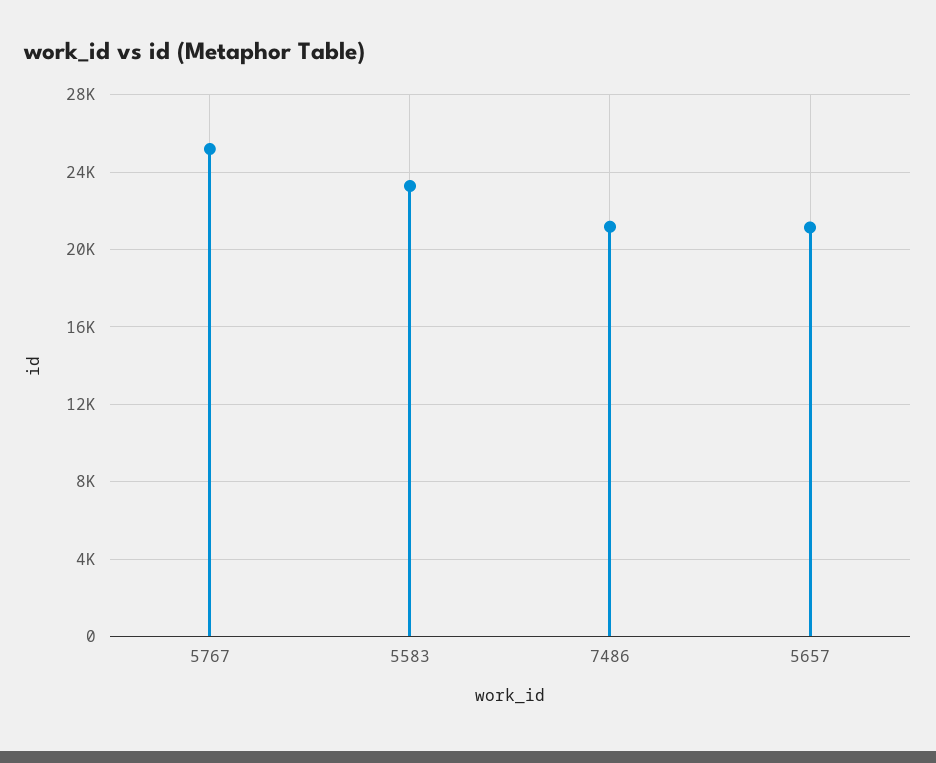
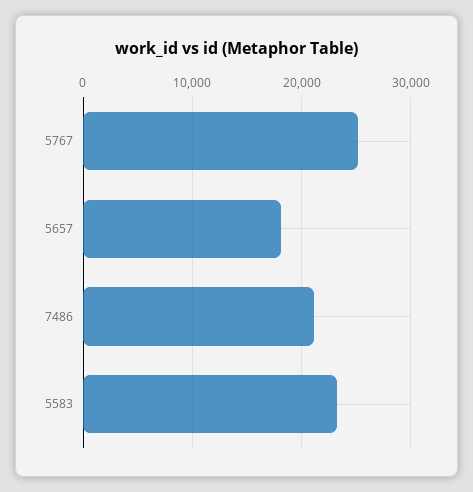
5657: 21000 -> 18000

